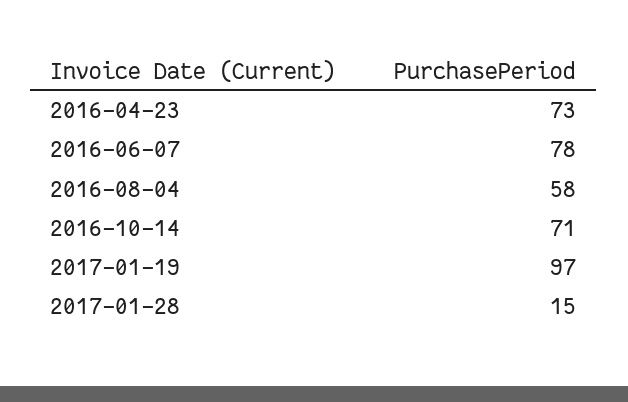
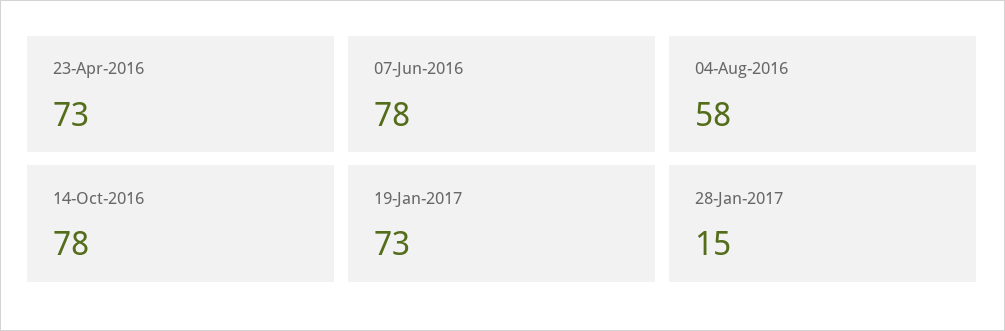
2016-10-14: 71 -> 78
2017-01-19: 97 -> 73

